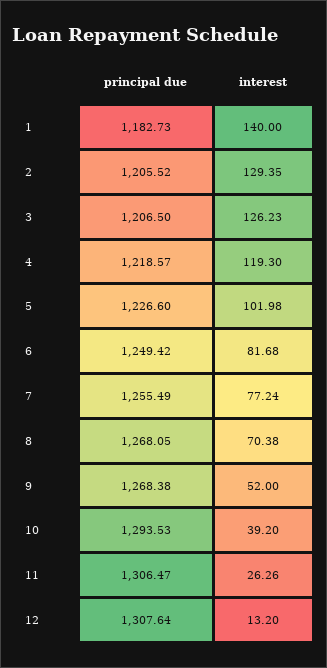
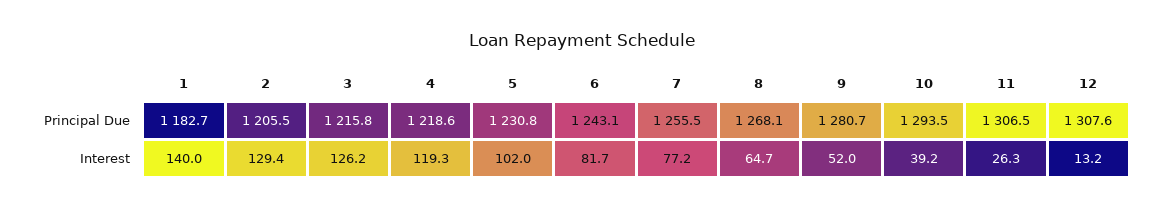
principal due, 3: 1206.5 -> 1215.8
principal due, 5: 1226.6 -> 1230.8
principal due, 6: 1249.42 -> 1243.1
interest, 8: 70.38 -> 64.7
principal due, 9: 1268.38 -> 1280.7

